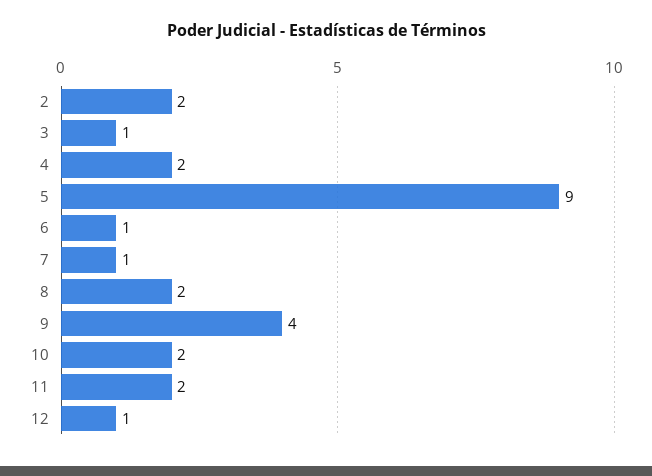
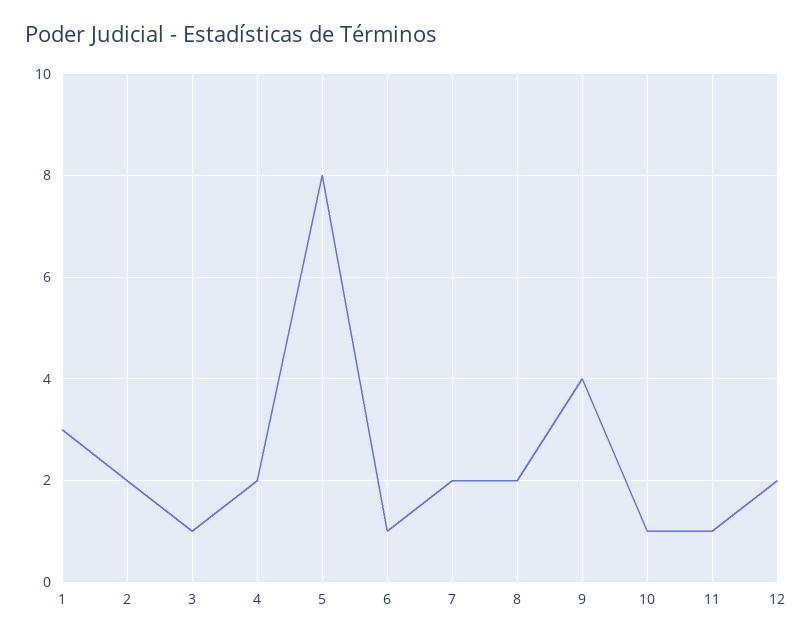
5: 9 -> 8
7: 1 -> 2
10: 2 -> 1
11: 2 -> 1
12: 1 -> 2
1: none -> 3

